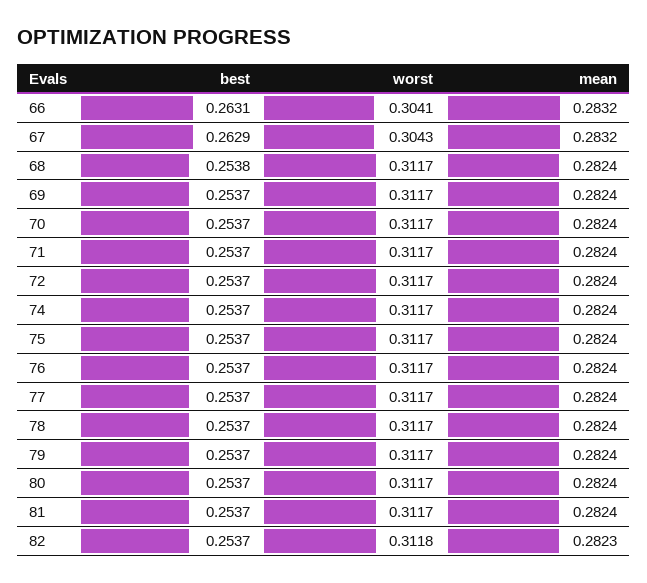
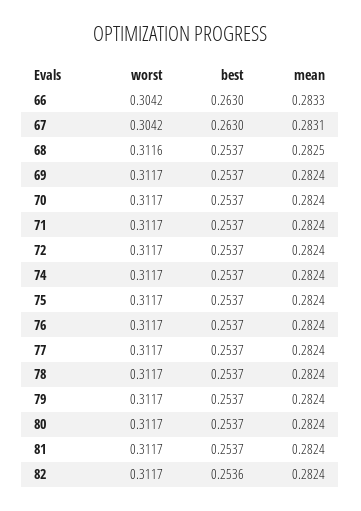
best, 66: 0.2631 -> 0.263
worst, 66: 0.3041 -> 0.3042
mean, 66: 0.2832 -> 0.2833
best, 67: 0.2629 -> 0.263
worst, 67: 0.3043 -> 0.3042
mean, 67: 0.2832 -> 0.2831
best, 68: 0.2538 -> 0.2537
worst, 68: 0.3117 -> 0.3116
mean, 68: 0.2824 -> 0.2825
best, 82: 0.2537 -> 0.2536
worst, 82: 0.3118 -> 0.3117
mean, 82: 0.2823 -> 0.2824

